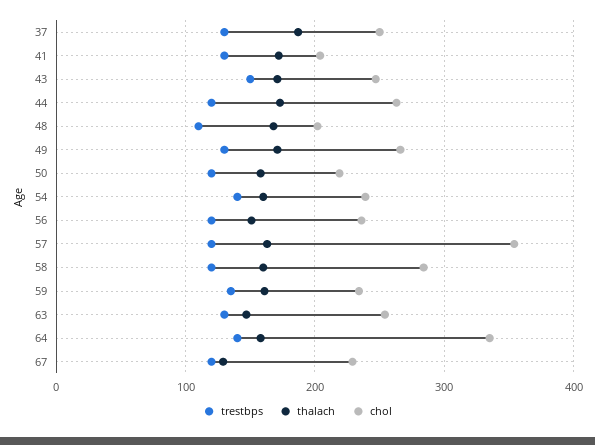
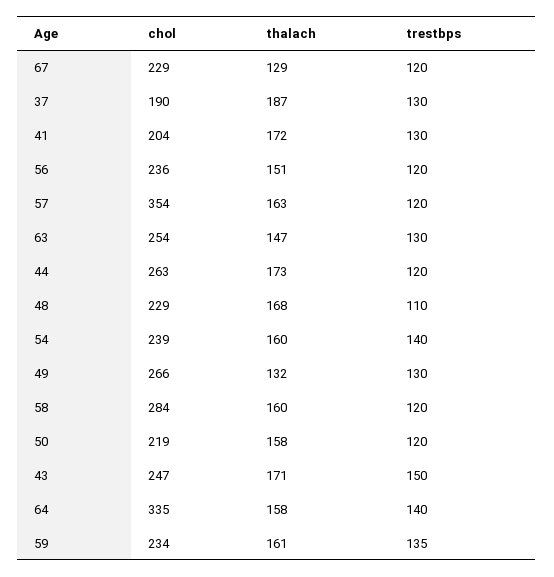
chol, 37: 250 -> 190
chol, 48: 200 -> 229
thalach, 49: 170 -> 132

